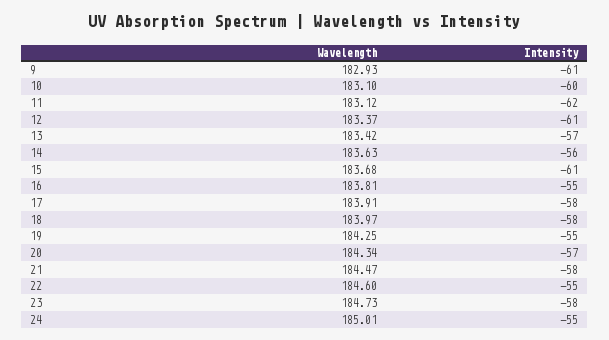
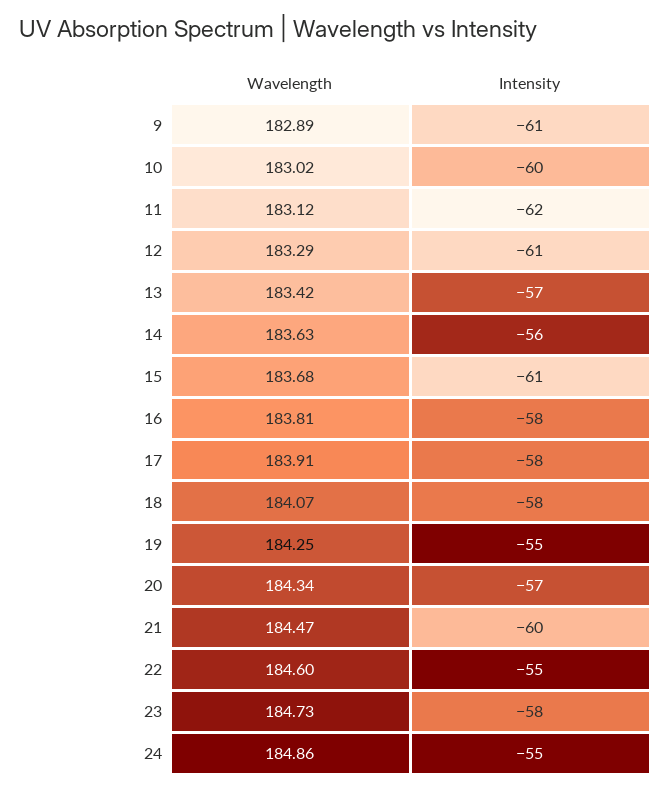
Wavelength, 9: 182.93 -> 182.89
Wavelength, 10: 183.1 -> 183.02
Wavelength, 12: 183.37 -> 183.29
Intensity, 16: -55 -> -58
Wavelength, 18: 183.97 -> 184.07
Intensity, 21: -58 -> -60
Wavelength, 24: 185.01 -> 184.86

